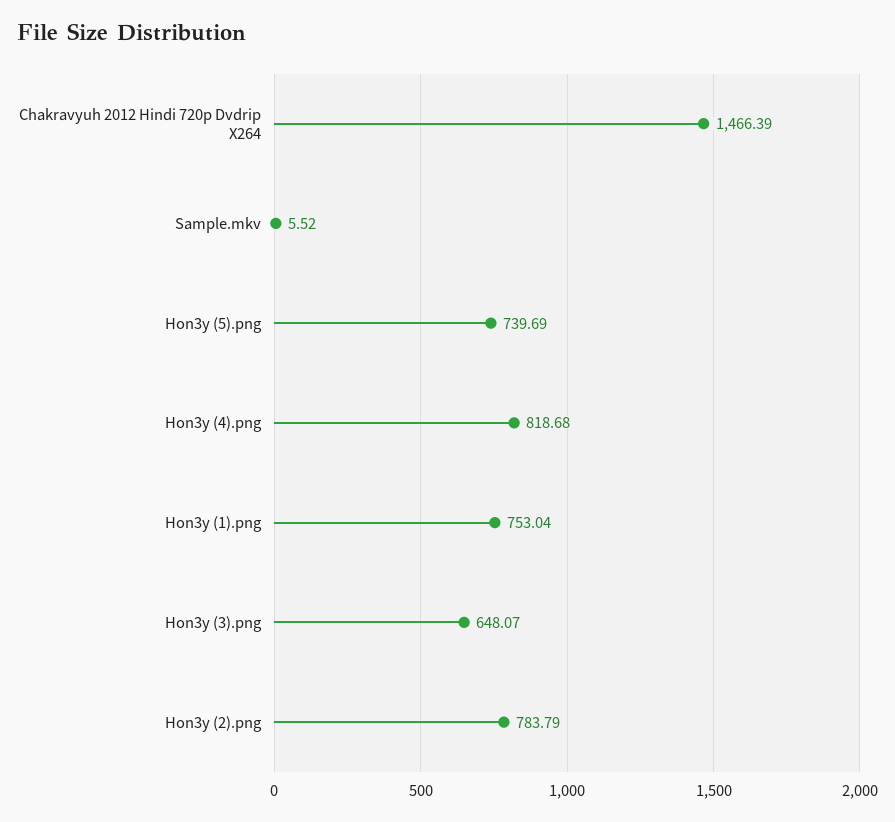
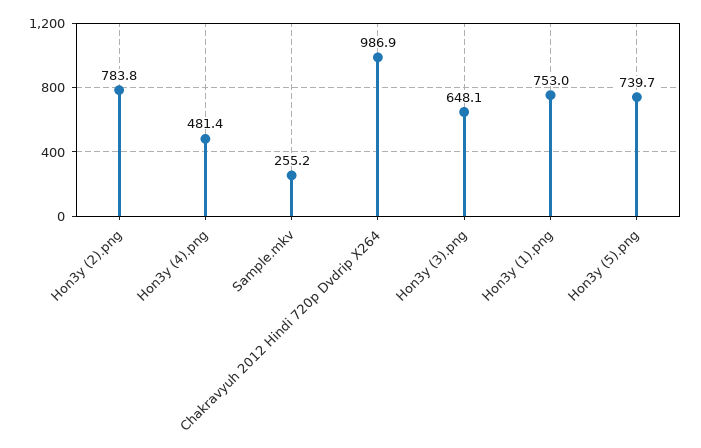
Chakravyuh 2012 Hindi 720p Dvdrip X264: 1466.39 -> 986.9
Sample.mkv: 5.52 -> 255.2
Hon3y (4).png: 818.68 -> 481.4

